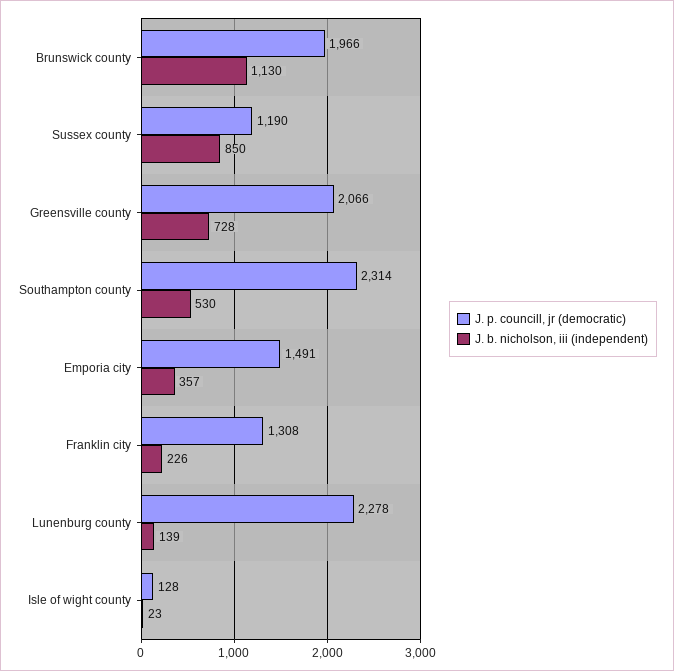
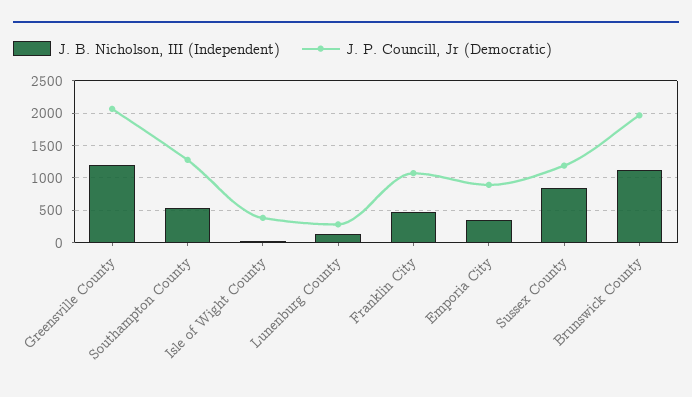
J. b. nicholson, iii (independent), Greensville county: 728 -> 1200
J. p. councill, jr (democratic), Southampton county: 2314 -> 1300
J. p. councill, jr (democratic), Emporia city: 1491 -> 900
J. p. councill, jr (democratic), Franklin city: 1308 -> 1100
J. b. nicholson, iii (independent), Franklin city: 226 -> 500
J. p. councill, jr (democratic), Lunenburg county: 2278 -> 300
J. p. councill, jr (democratic), Isle of wight county: 128 -> 400

